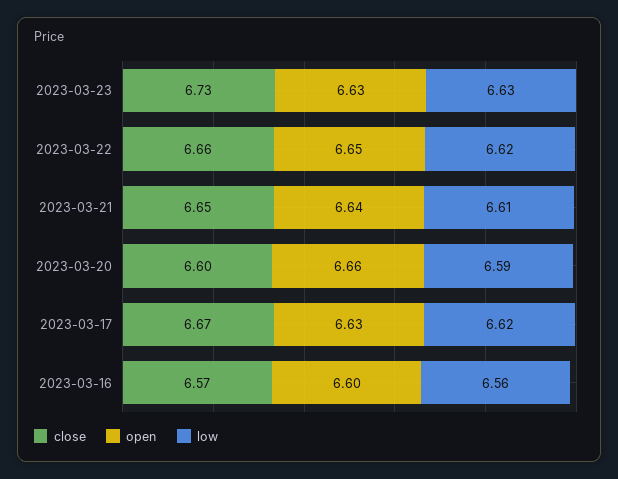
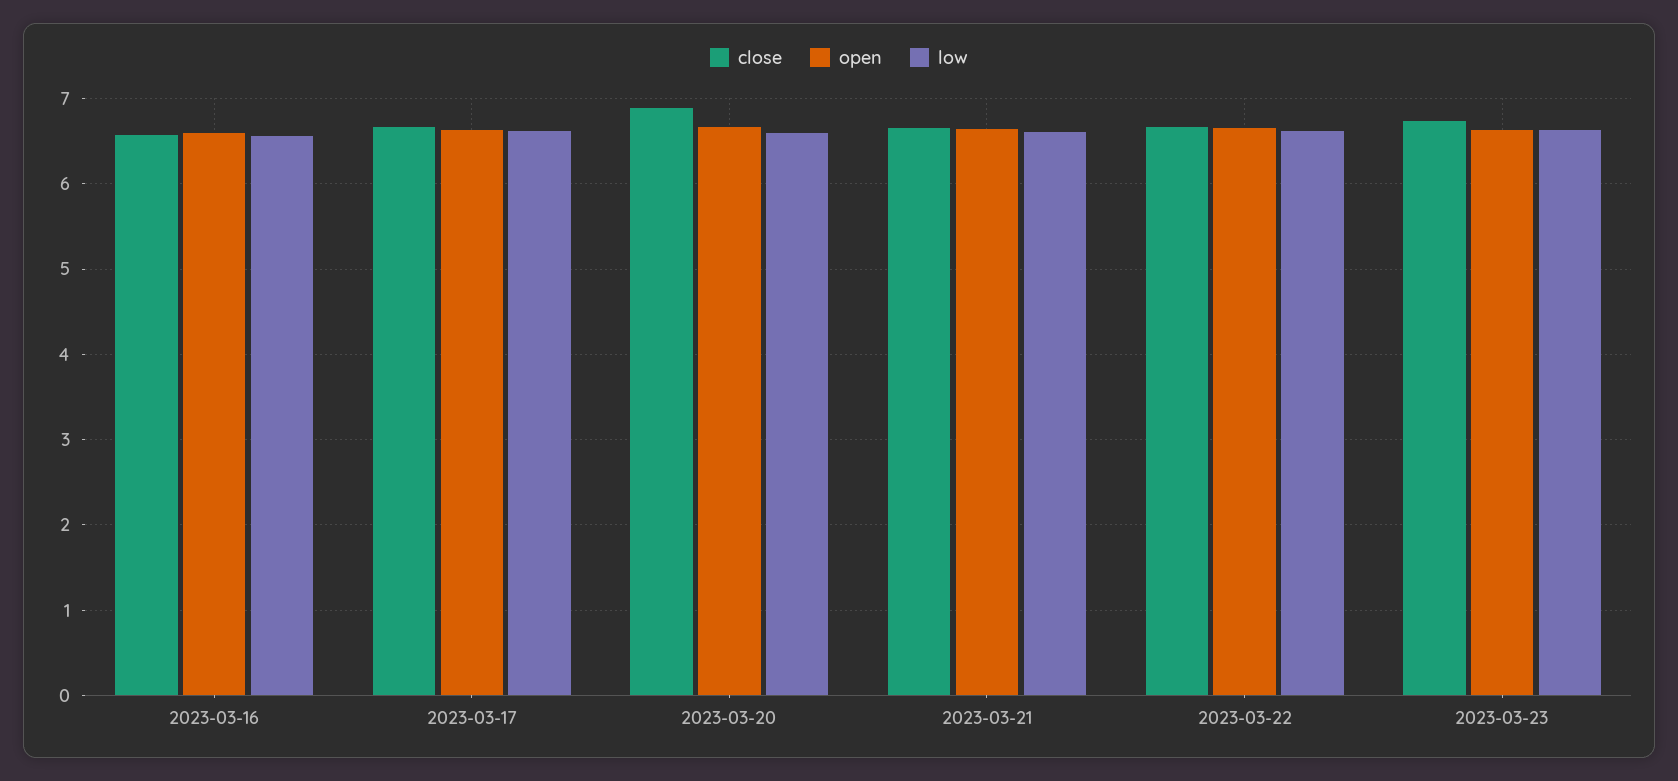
close, 2023-03-20: 6.6 -> 6.9

